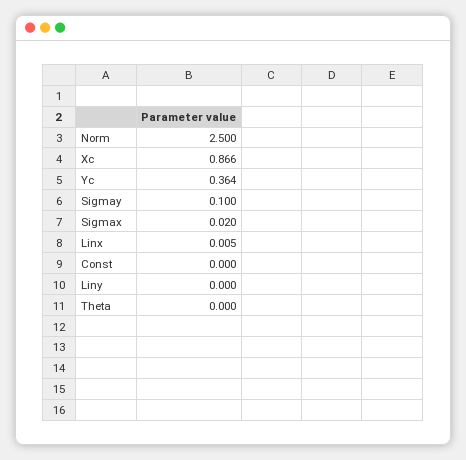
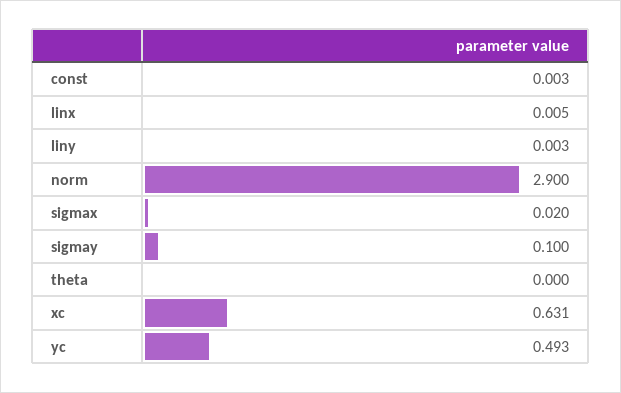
Norm: 2.5 -> 2.9
Xc: 0.866 -> 0.631
Yc: 0.364 -> 0.493
Const: 0 -> 0.003
Liny: 0 -> 0.003

